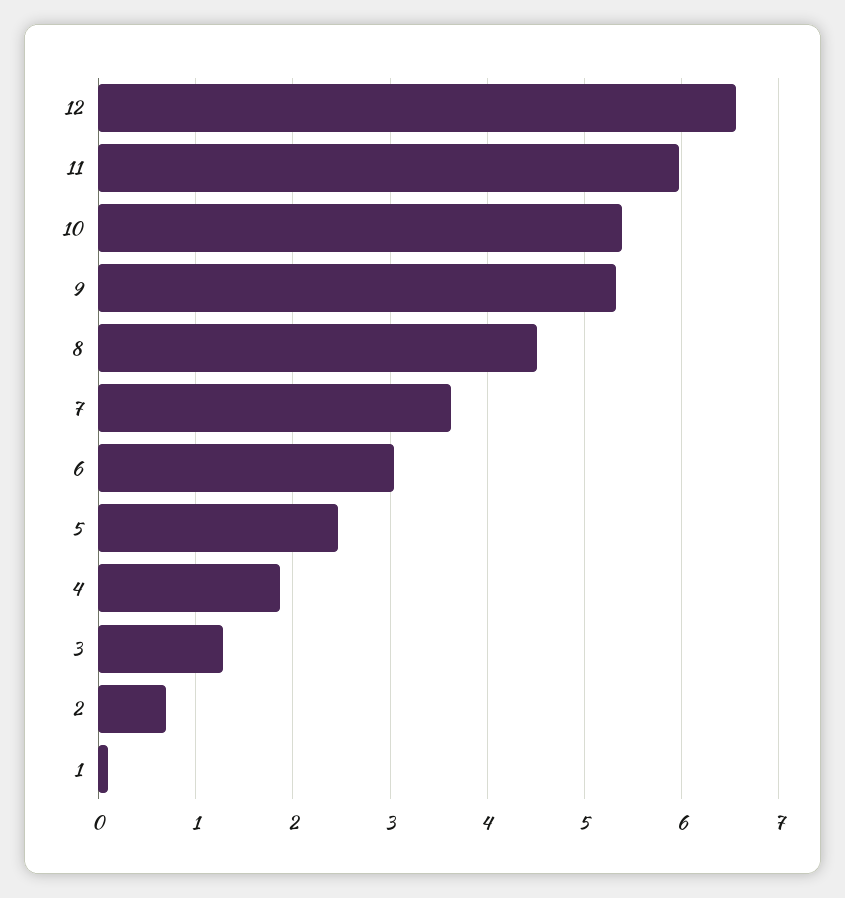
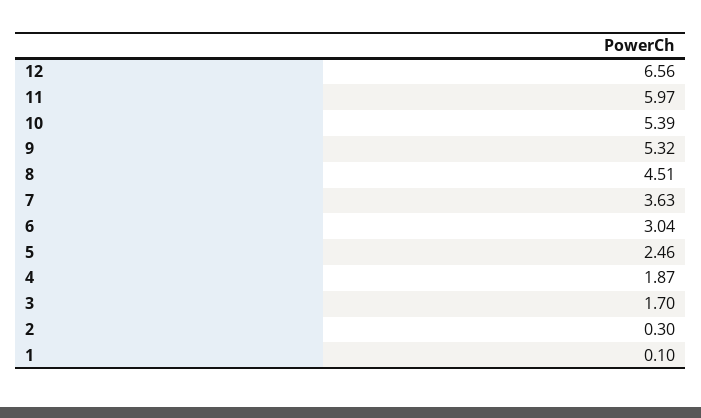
3: 1.3 -> 1.7
2: 0.7 -> 0.3

